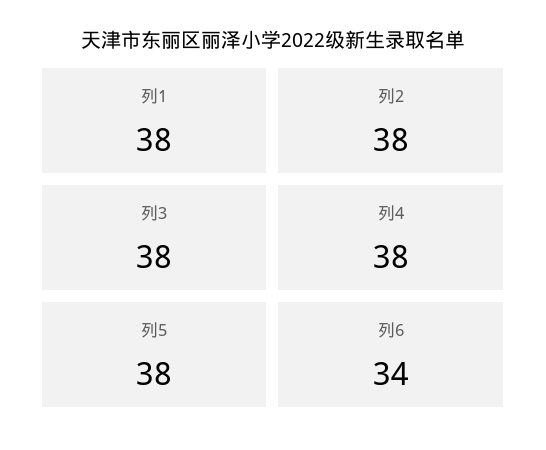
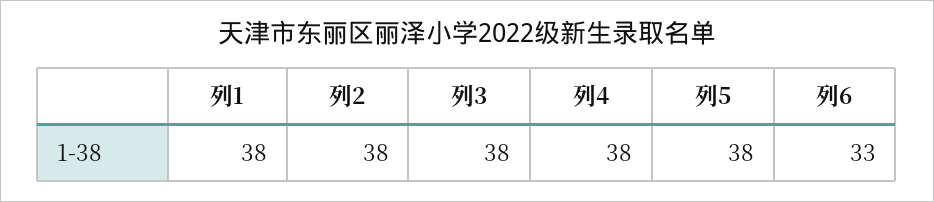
列6: 34 -> 33

